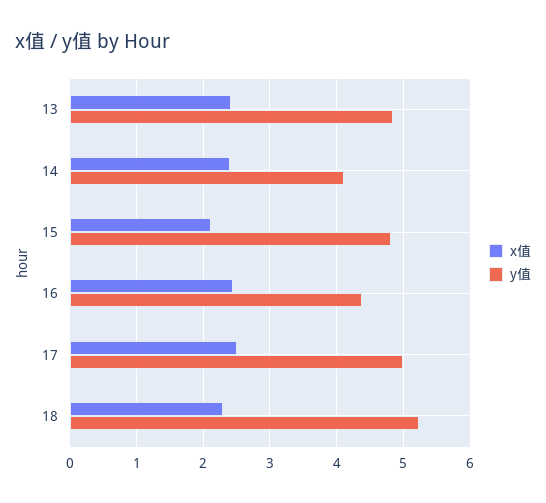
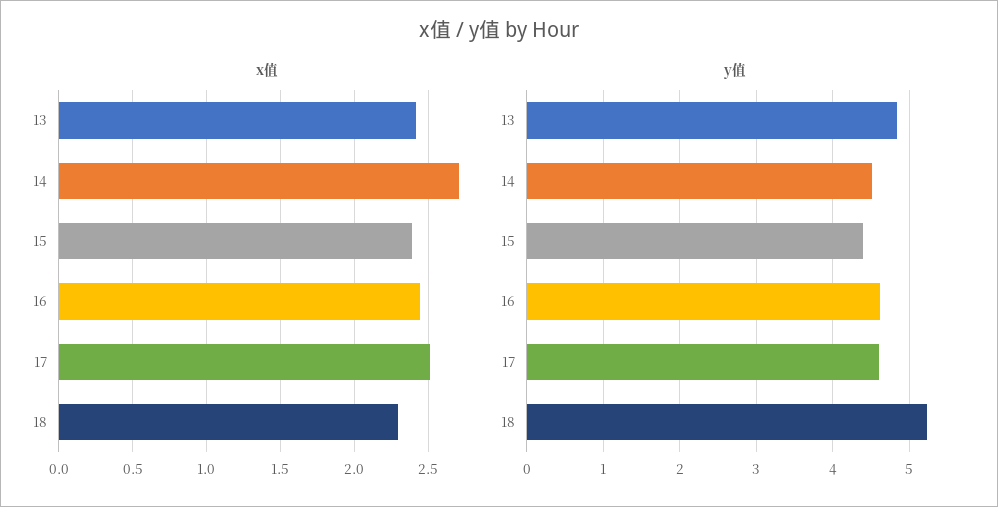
x值, 14: 2.4 -> 2.7
y值, 14: 4.1 -> 4.5
x值, 15: 2.1 -> 2.4
y值, 15: 4.8 -> 4.4
y值, 16: 4.4 -> 4.6
y值, 17: 5 -> 4.6

